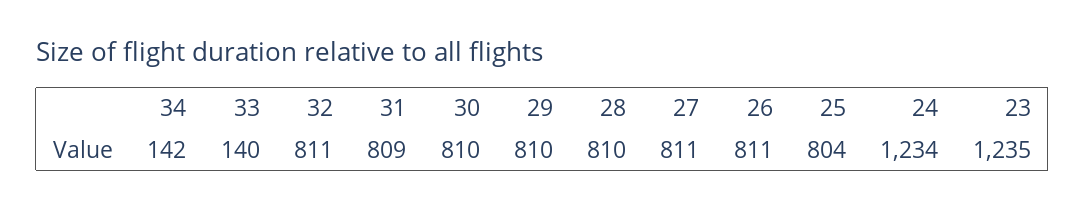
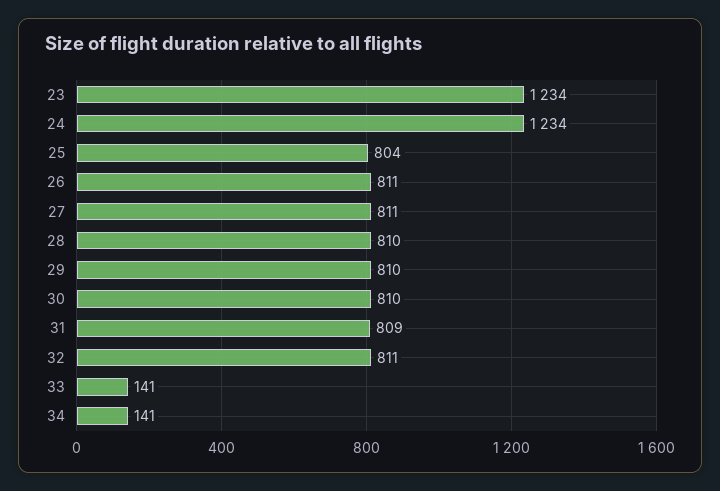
34: 142 -> 141
33: 140 -> 141
23: 1235 -> 1234

